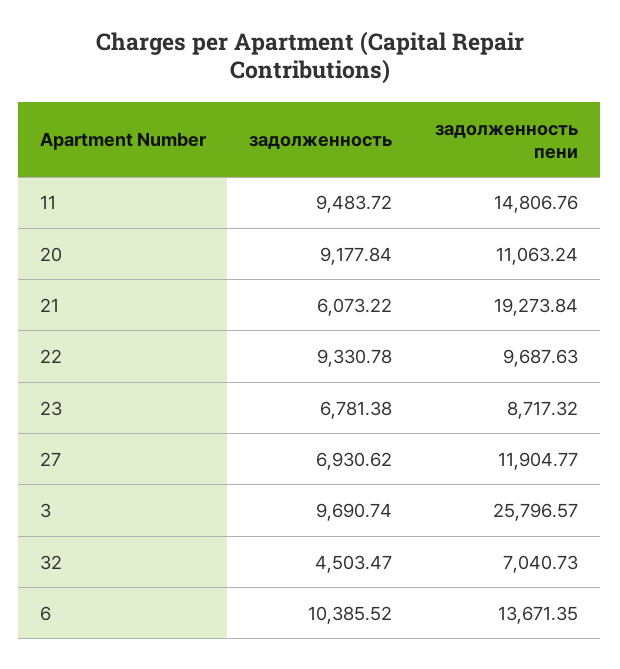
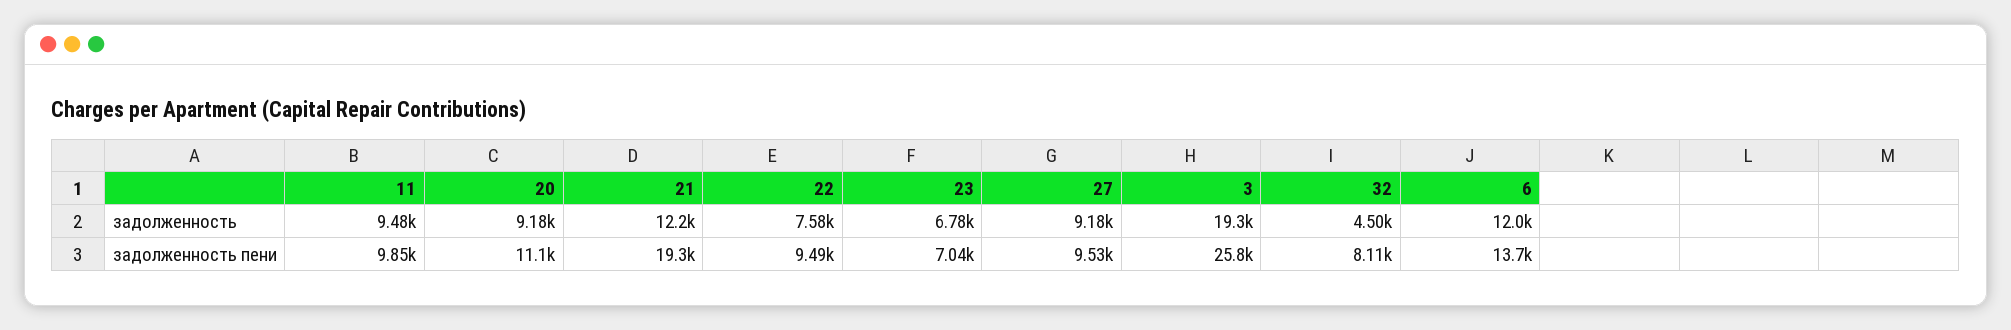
задолженность пени, 11: 14806.76 -> 9850
задолженность, 21: 6073.22 -> 12200
задолженность, 22: 9330.78 -> 7580
задолженность пени, 22: 9687.63 -> 9490
задолженность пени, 23: 8717.32 -> 7040
задолженность, 27: 6930.62 -> 9180
задолженность пени, 27: 11904.77 -> 9530
задолженность, 3: 9690.74 -> 19300
задолженность пени, 32: 7040.73 -> 8110
задолженность, 6: 10385.52 -> 12000

